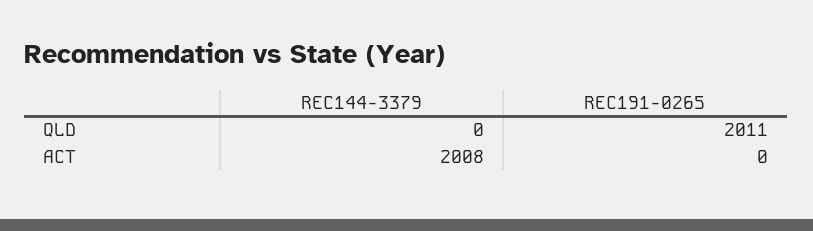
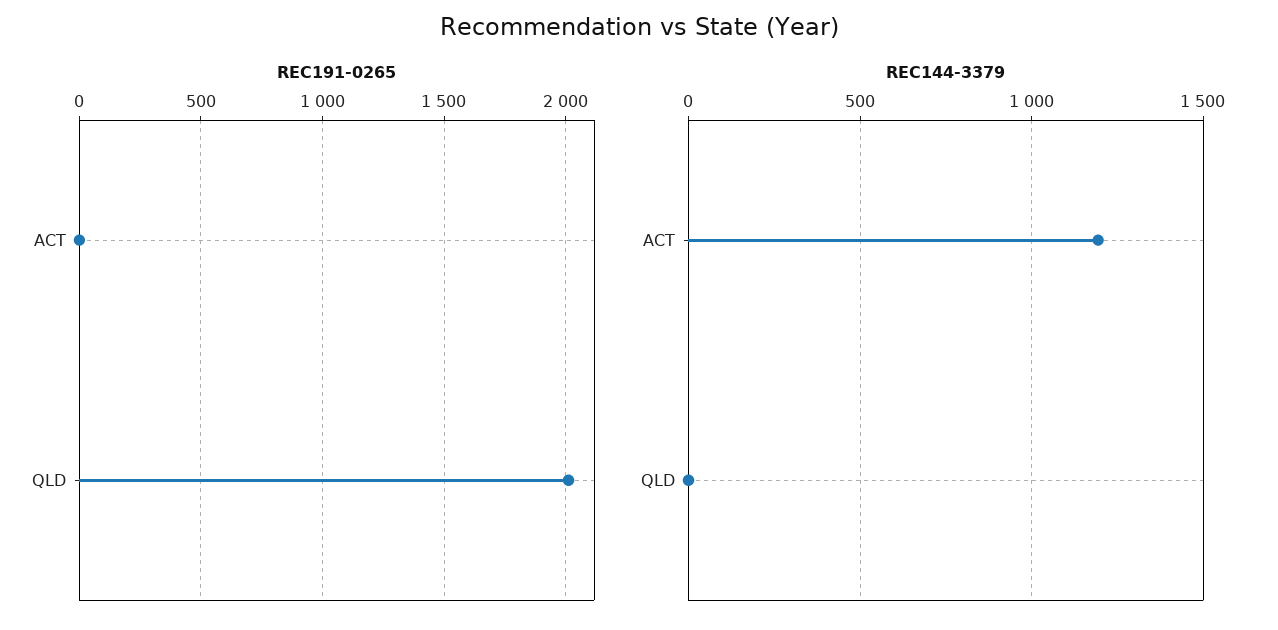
REC144-3379, ACT: 2008 -> 1200

